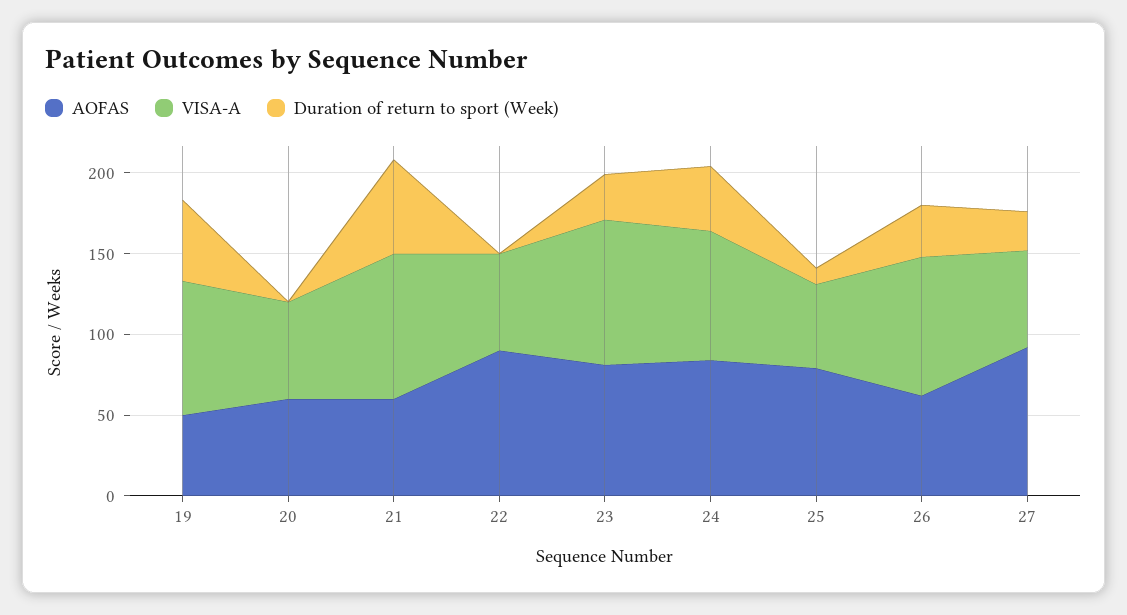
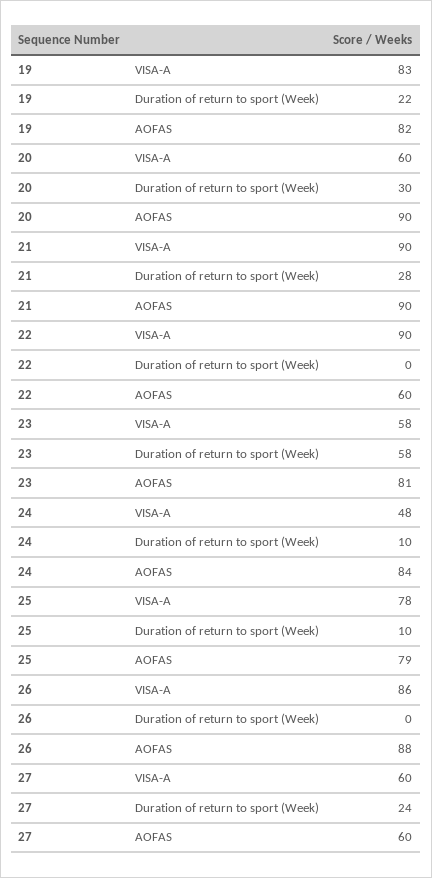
AOFAS, 19: 50 -> 82
Duration of return to sport (Week), 19: 50 -> 22
AOFAS, 20: 60 -> 90
Duration of return to sport (Week), 20: 0 -> 30
AOFAS, 21: 60 -> 90
Duration of return to sport (Week), 21: 60 -> 28
AOFAS, 22: 90 -> 60
VISA-A, 22: 60 -> 90
VISA-A, 23: 90 -> 58
Duration of return to sport (Week), 23: 30 -> 58
VISA-A, 24: 80 -> 48
Duration of return to sport (Week), 24: 40 -> 10
VISA-A, 25: 50 -> 78
AOFAS, 26: 60 -> 88
Duration of return to sport (Week), 26: 30 -> 0
AOFAS, 27: 90 -> 60

